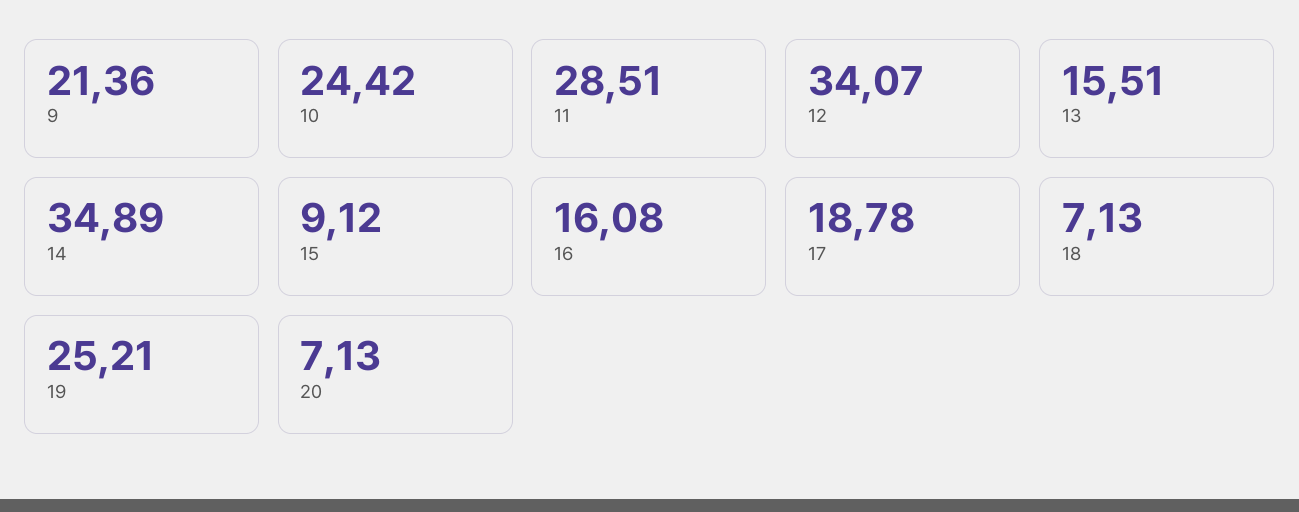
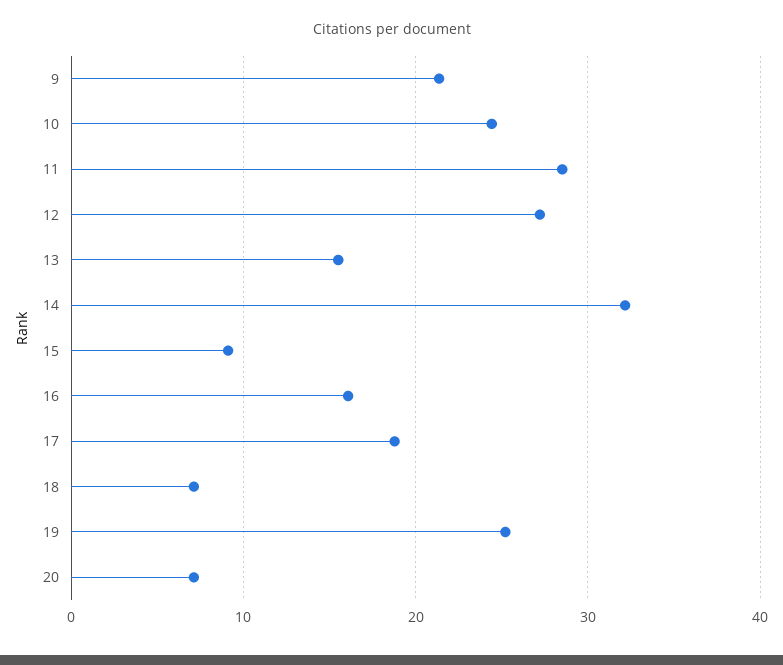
12: 34.07 -> 27
14: 34.89 -> 32

